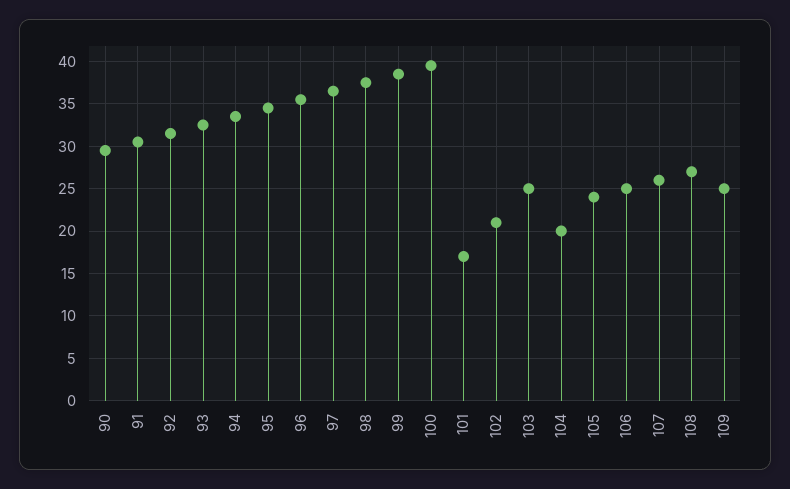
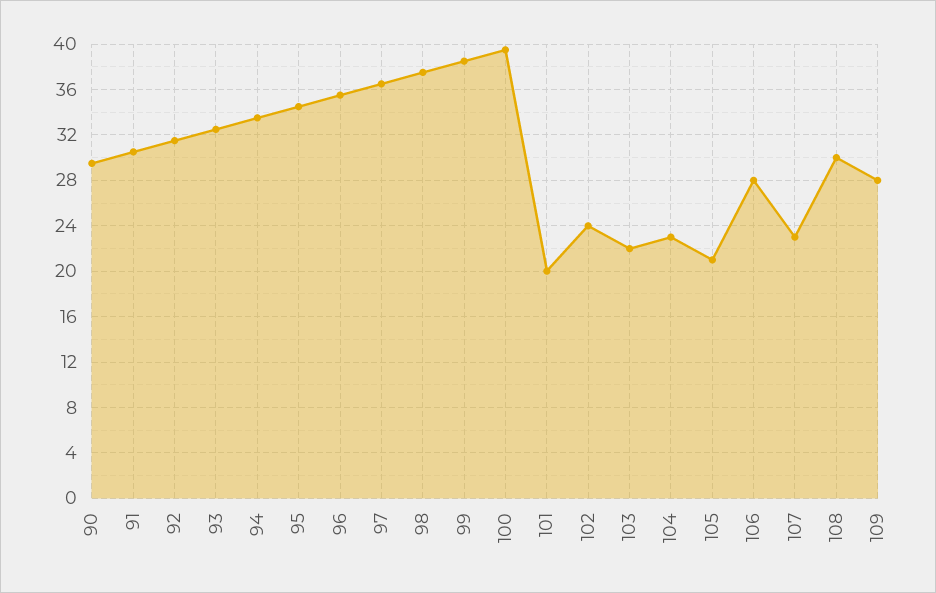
101: 17 -> 20
102: 21 -> 24
103: 25 -> 22
104: 20 -> 23
105: 24 -> 21
106: 25 -> 28
107: 26 -> 23
108: 27 -> 30
109: 25 -> 28

